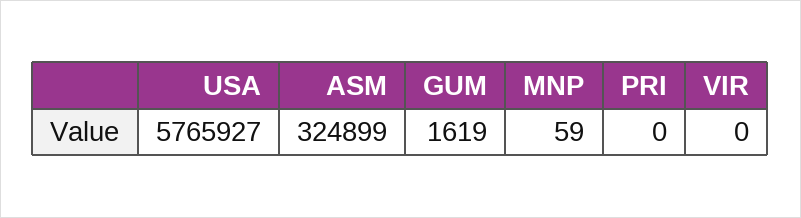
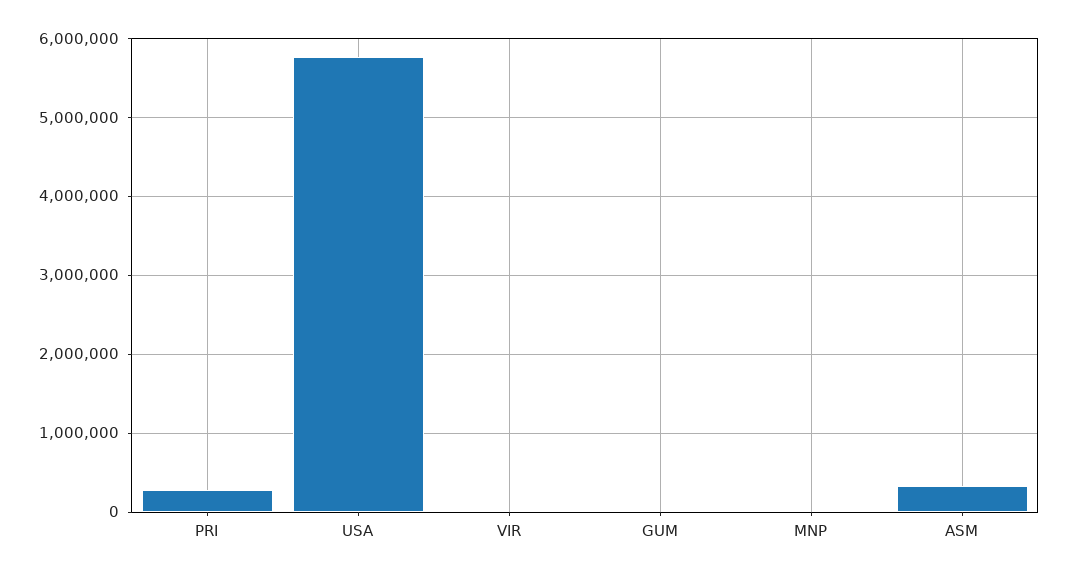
PRI: 0 -> 300000

